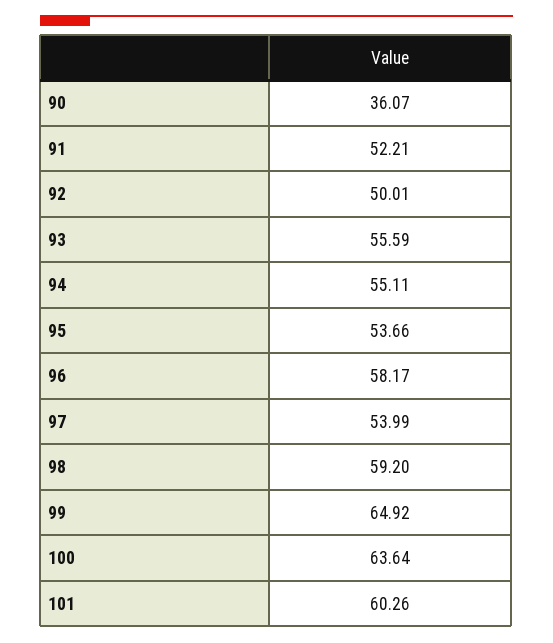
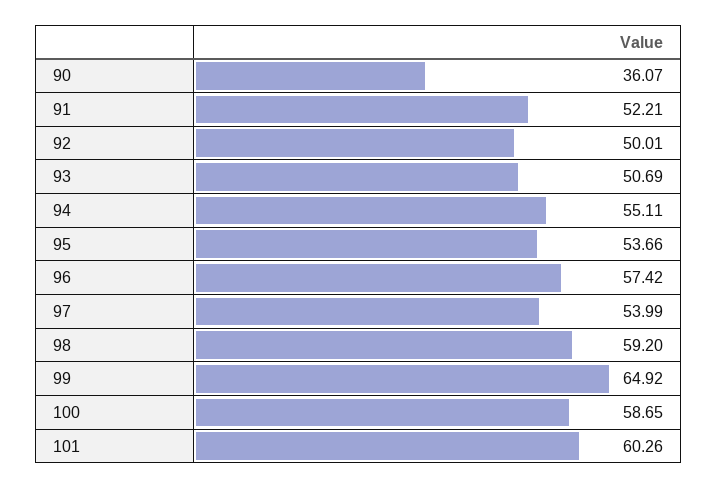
93: 55.59 -> 50.69
96: 58.17 -> 57.42
100: 63.64 -> 58.65

